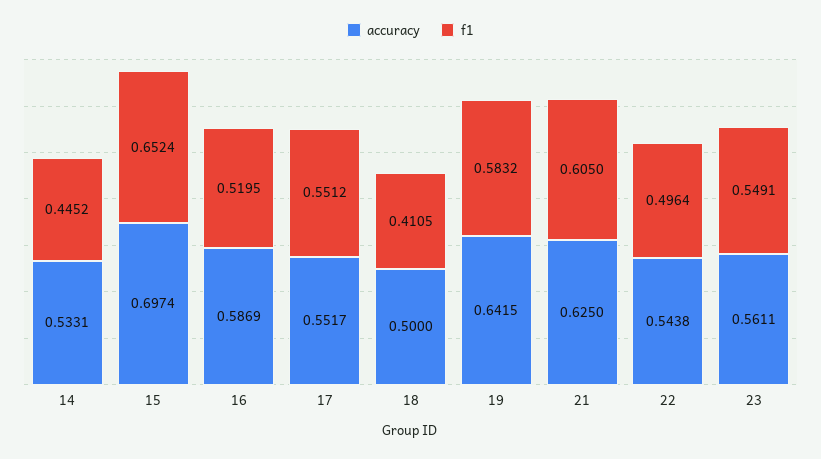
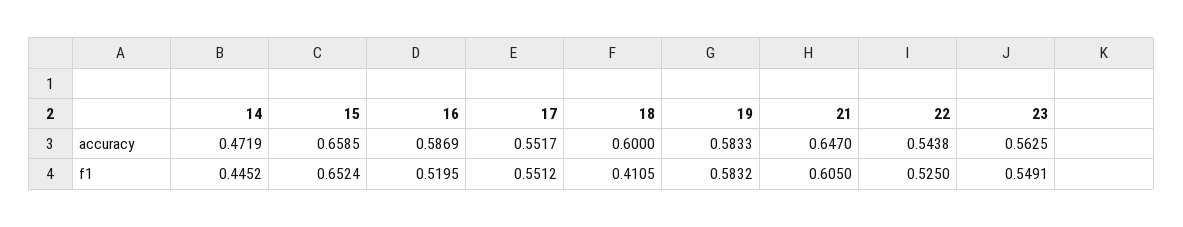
accuracy, 14: 0.5331 -> 0.4719
accuracy, 15: 0.6974 -> 0.6585
accuracy, 18: 0.5 -> 0.6
accuracy, 19: 0.6415 -> 0.5833
accuracy, 21: 0.625 -> 0.647
f1, 22: 0.4964 -> 0.525
accuracy, 23: 0.5611 -> 0.5625

